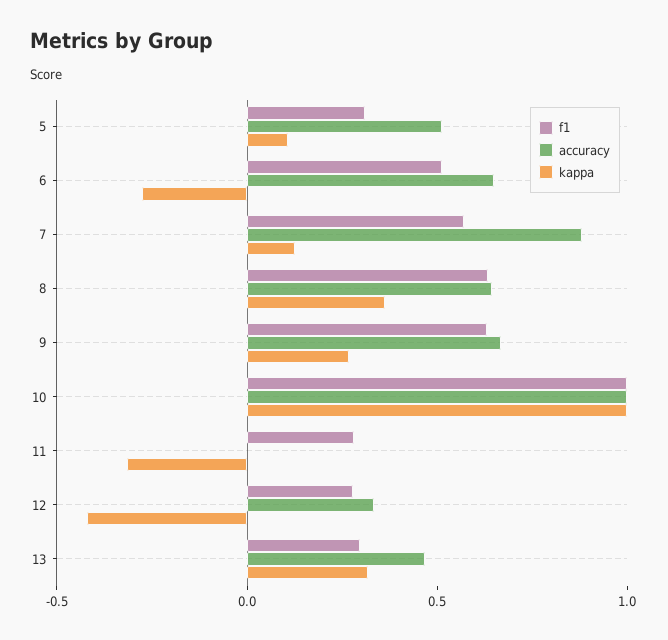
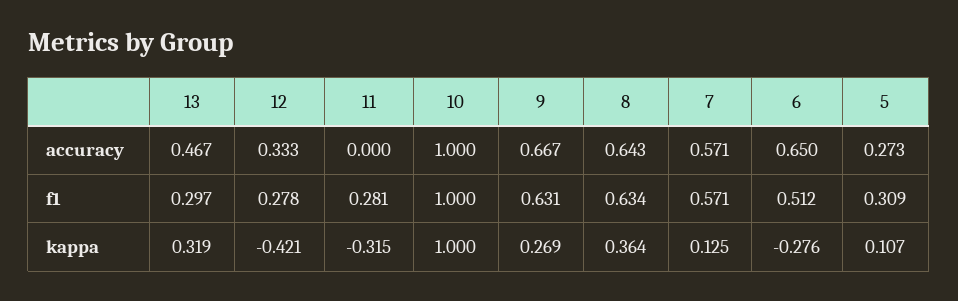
accuracy, 5: 0.5 -> 0.273
accuracy, 7: 0.9 -> 0.571

